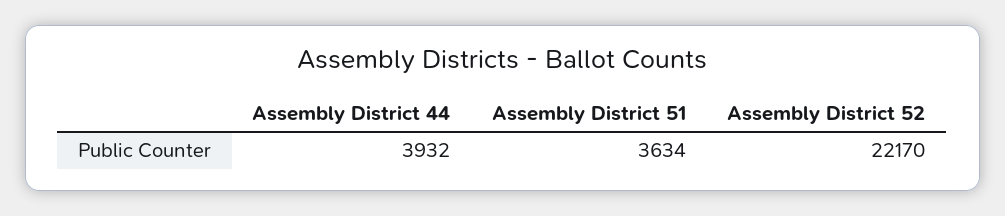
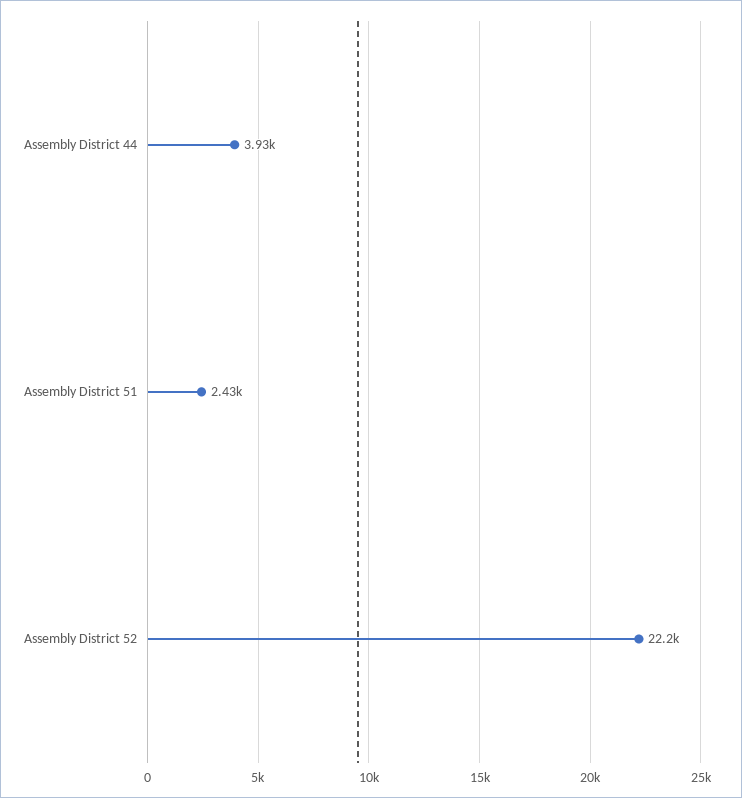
Assembly District 51: 3634 -> 2430

